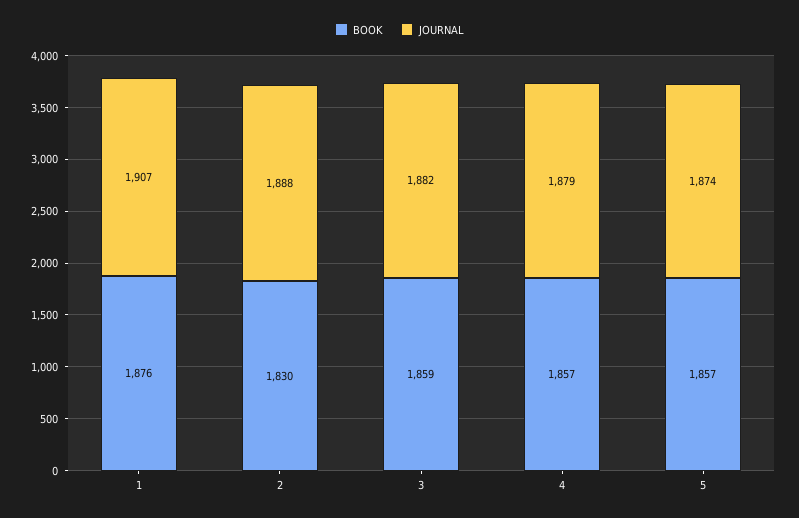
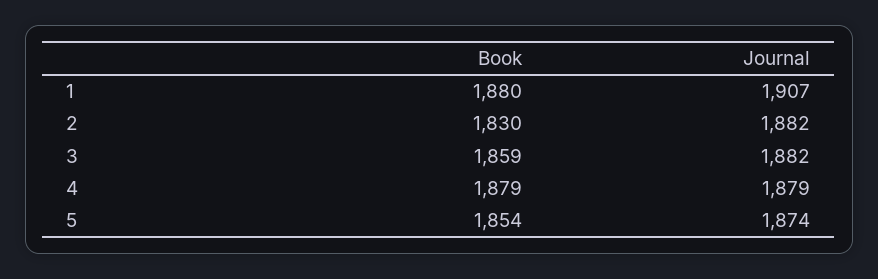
BOOK, 1: 1876 -> 1880
JOURNAL, 2: 1888 -> 1882
BOOK, 4: 1857 -> 1879
BOOK, 5: 1857 -> 1854

